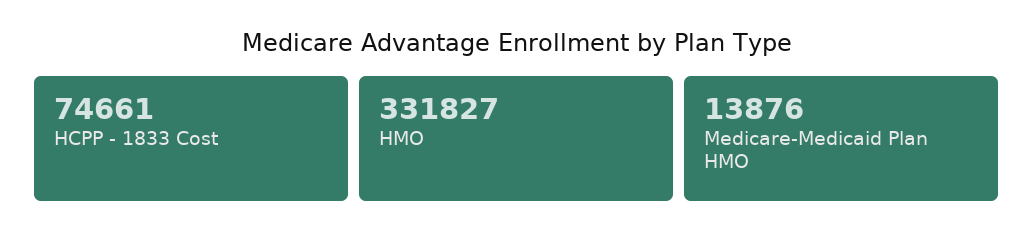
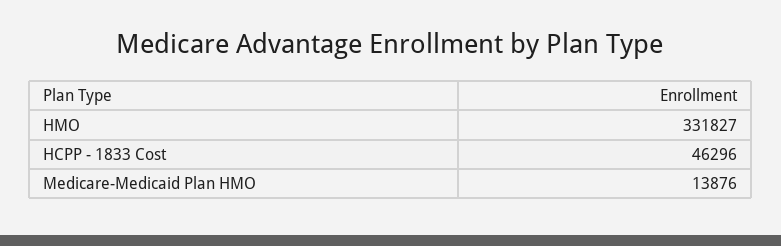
HCPP - 1833 Cost: 74661 -> 46296

